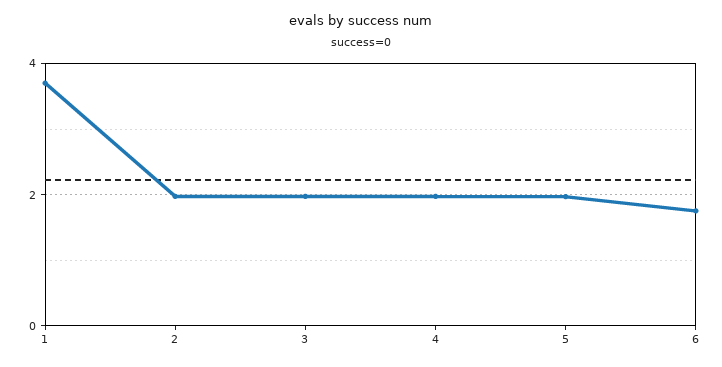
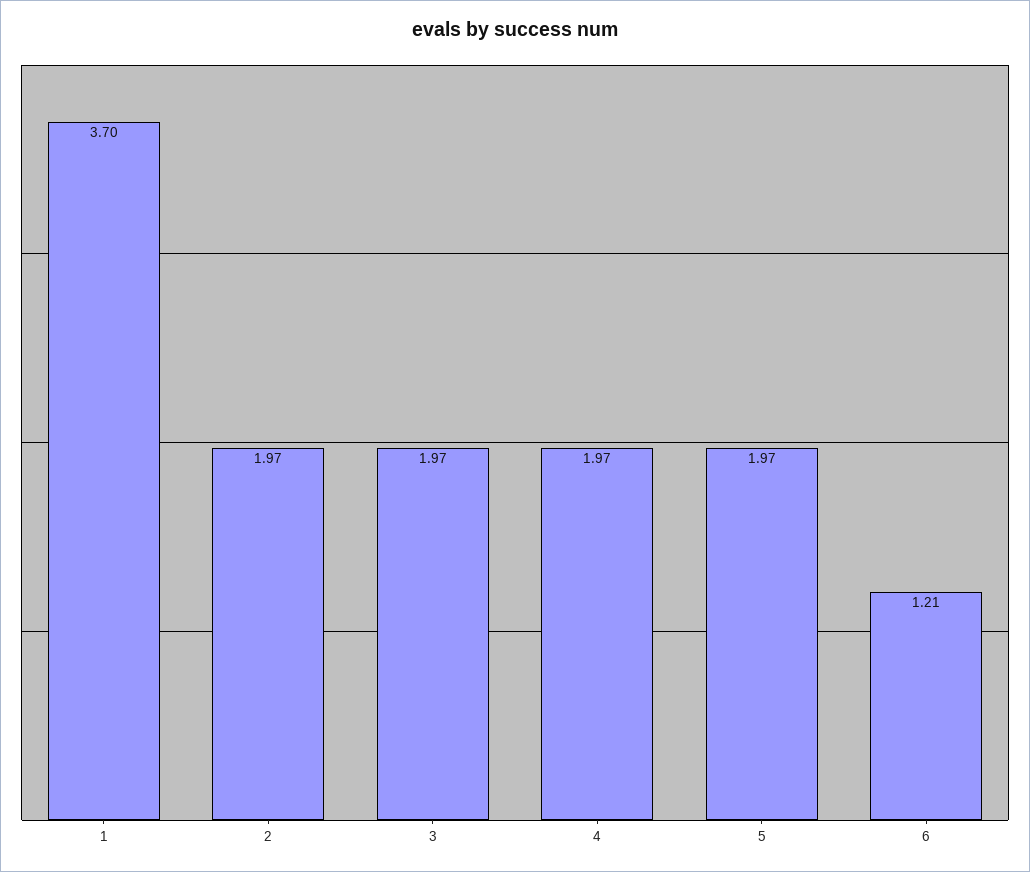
6: 1.8 -> 1.21

